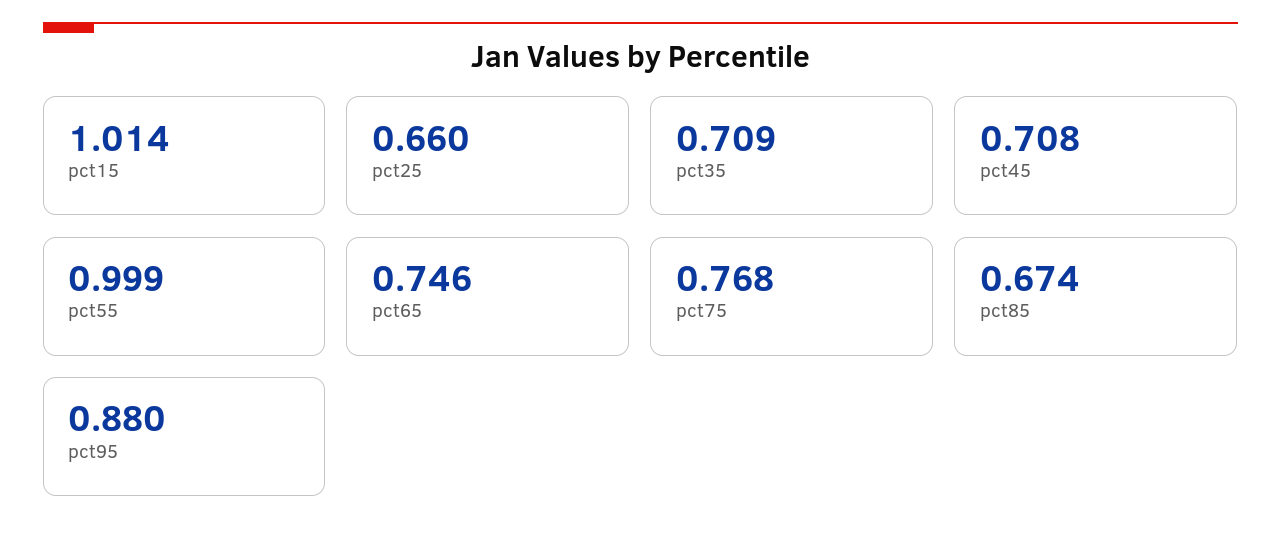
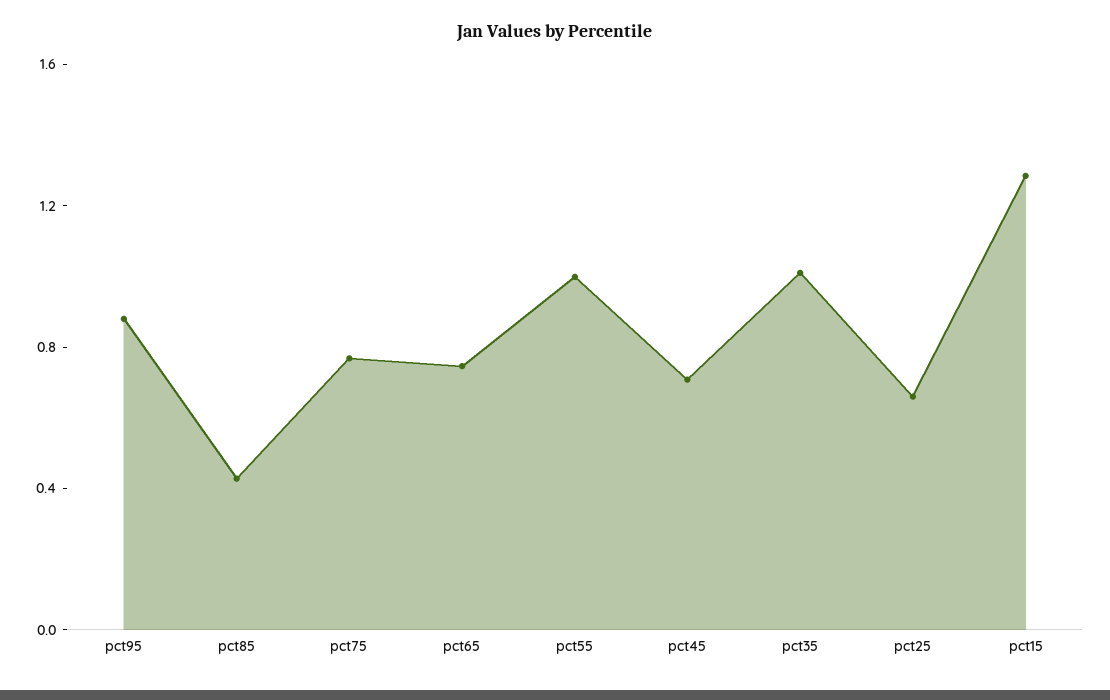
pct15: 1.014 -> 1.3
pct35: 0.709 -> 1
pct85: 0.674 -> 0.4

